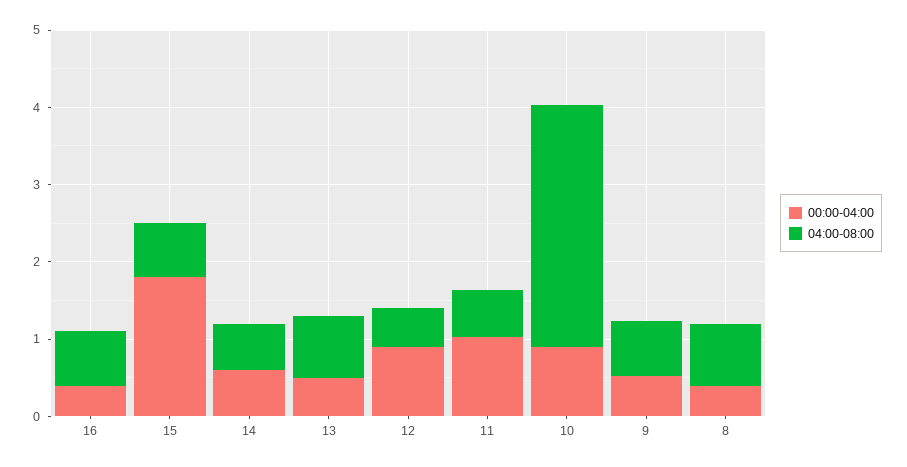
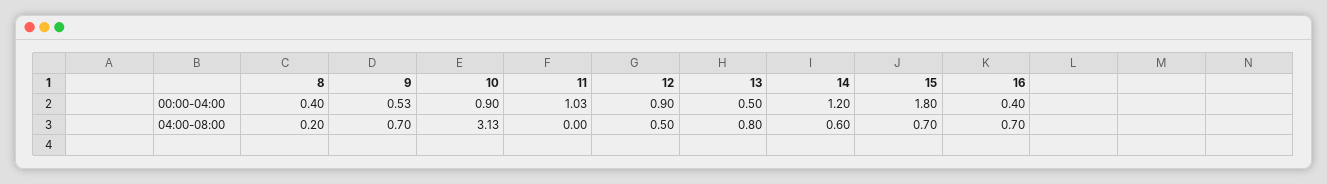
00:00-04:00, 14: 0.6 -> 1.2
04:00-08:00, 11: 0.6 -> 0
04:00-08:00, 8: 0.8 -> 0.2

